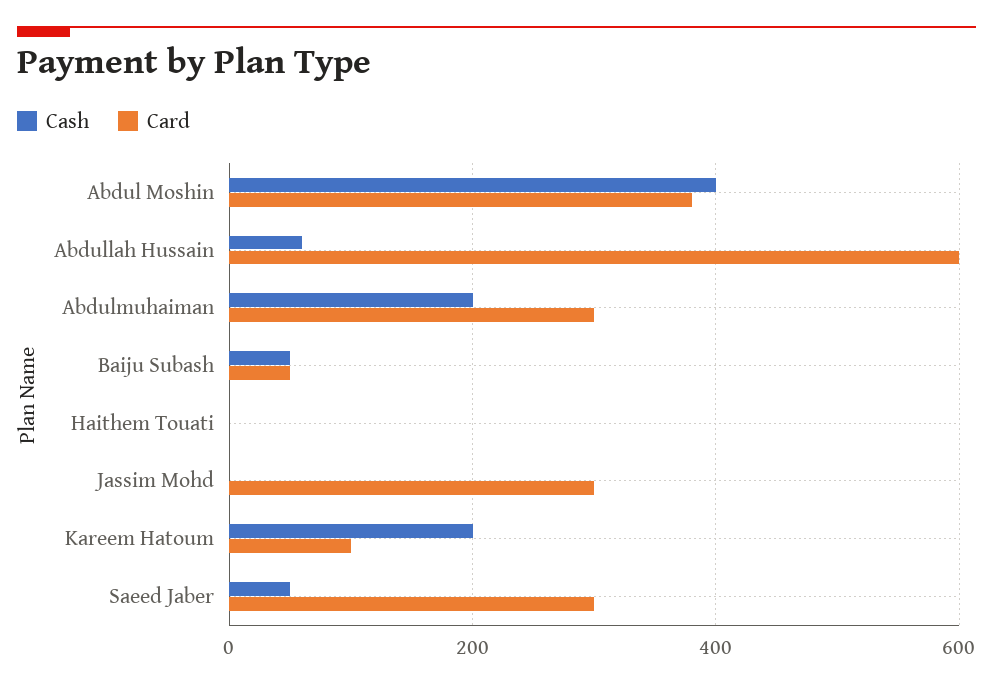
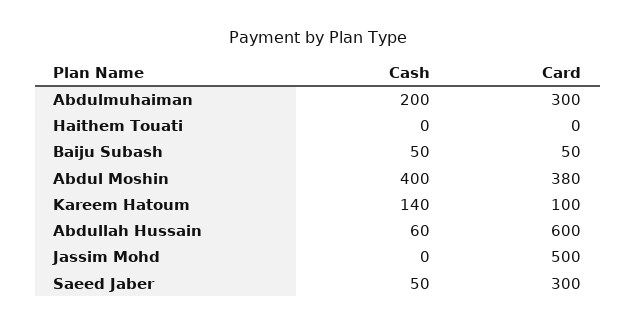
Card, Jassim Mohd: 300 -> 500
Cash, Kareem Hatoum: 200 -> 140

